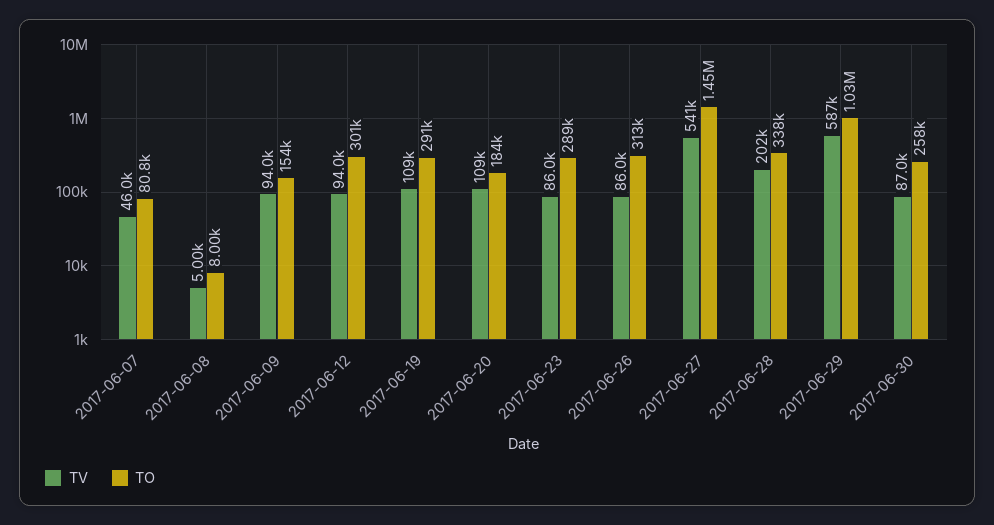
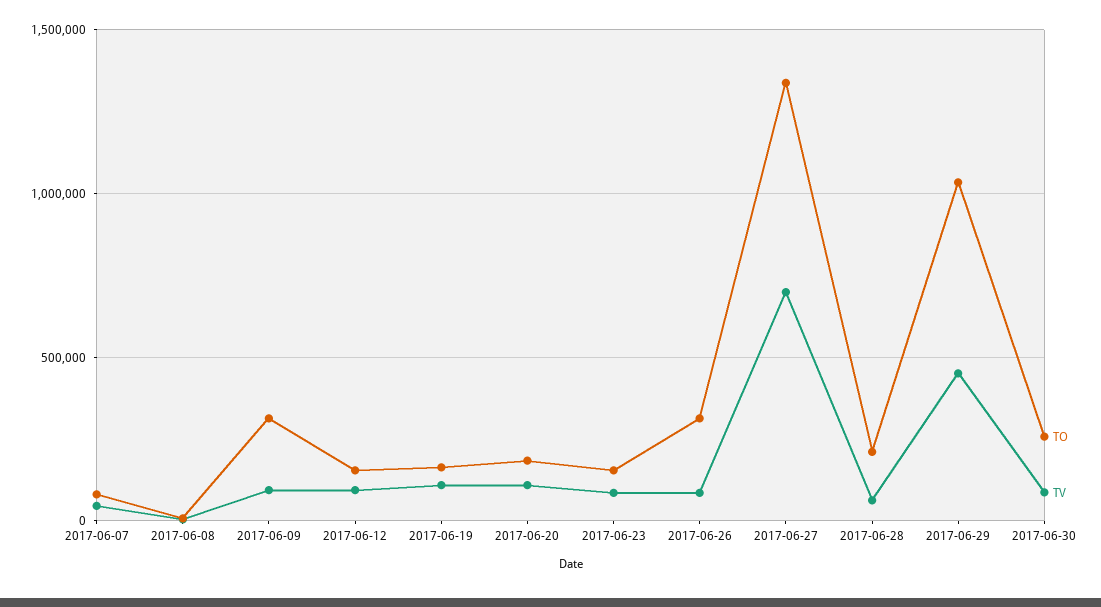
TO, 2017-06-09: 154000 -> 300000
TO, 2017-06-12: 301000 -> 150000
TO, 2017-06-19: 291000 -> 150000
TO, 2017-06-23: 289000 -> 150000
TV, 2017-06-27: 541000 -> 700000
TO, 2017-06-27: 1450000 -> 1350000
TV, 2017-06-28: 202000 -> 50000
TO, 2017-06-28: 338000 -> 200000
TV, 2017-06-29: 587000 -> 450000

